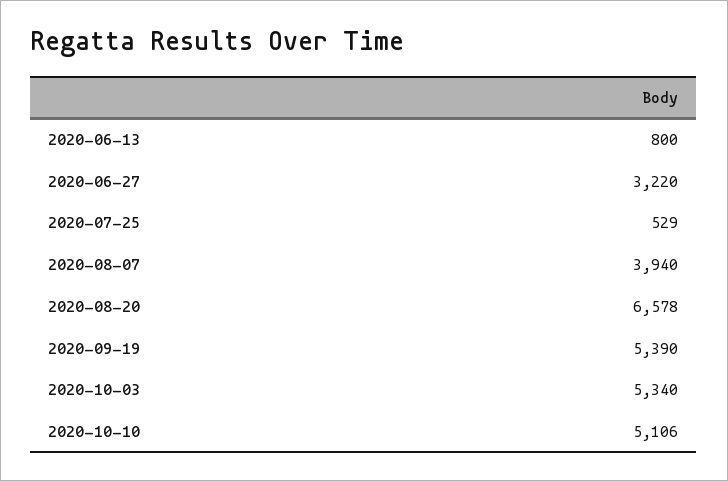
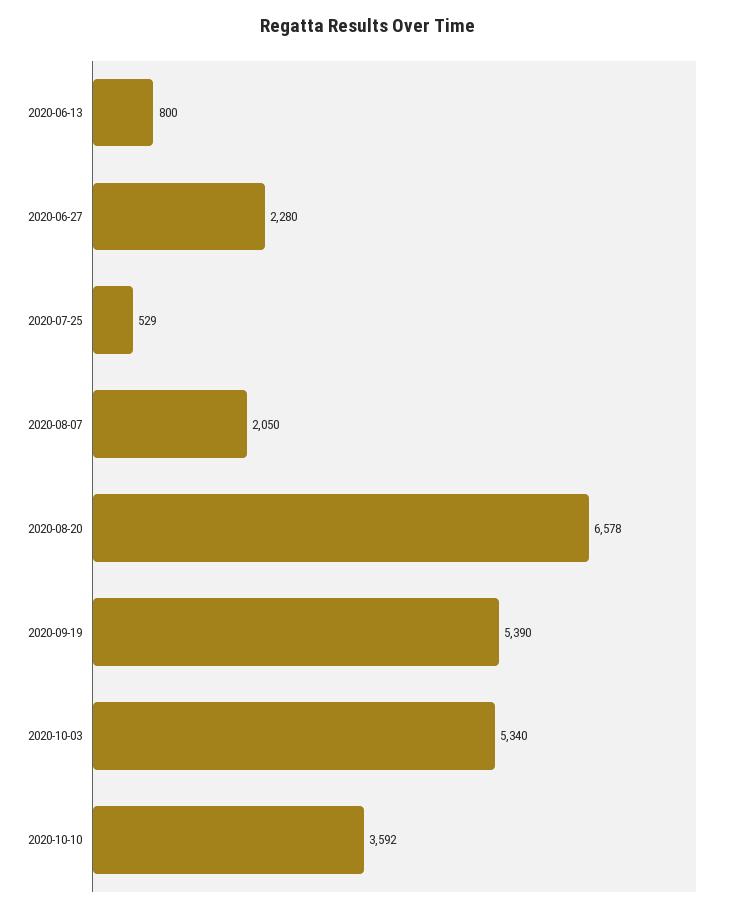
2020-06-27: 3220 -> 2280
2020-08-07: 3940 -> 2050
2020-10-10: 5106 -> 3592

